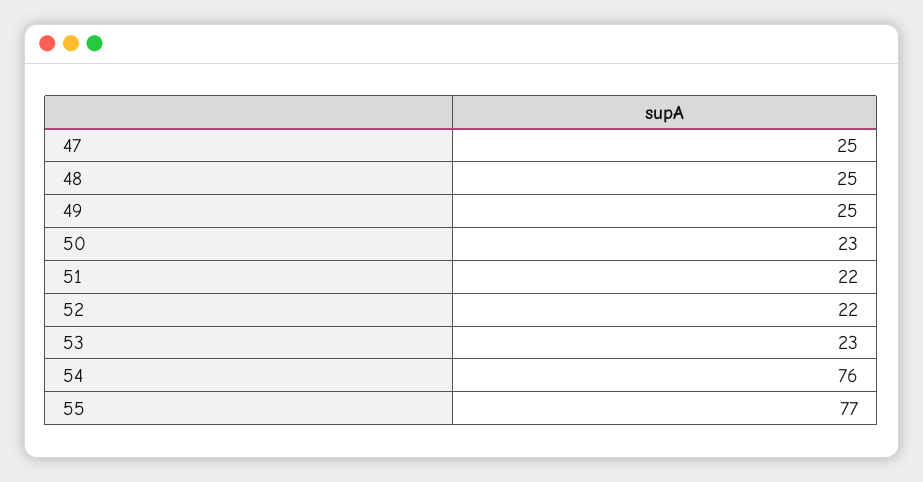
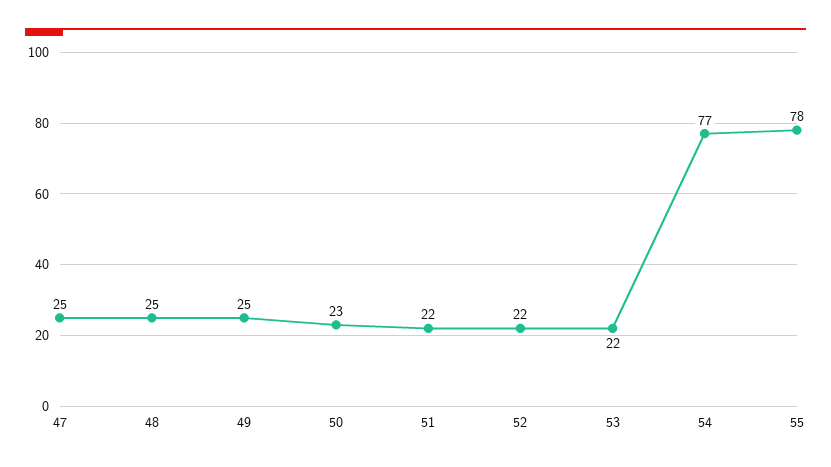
53: 23 -> 22
54: 76 -> 77
55: 77 -> 78

